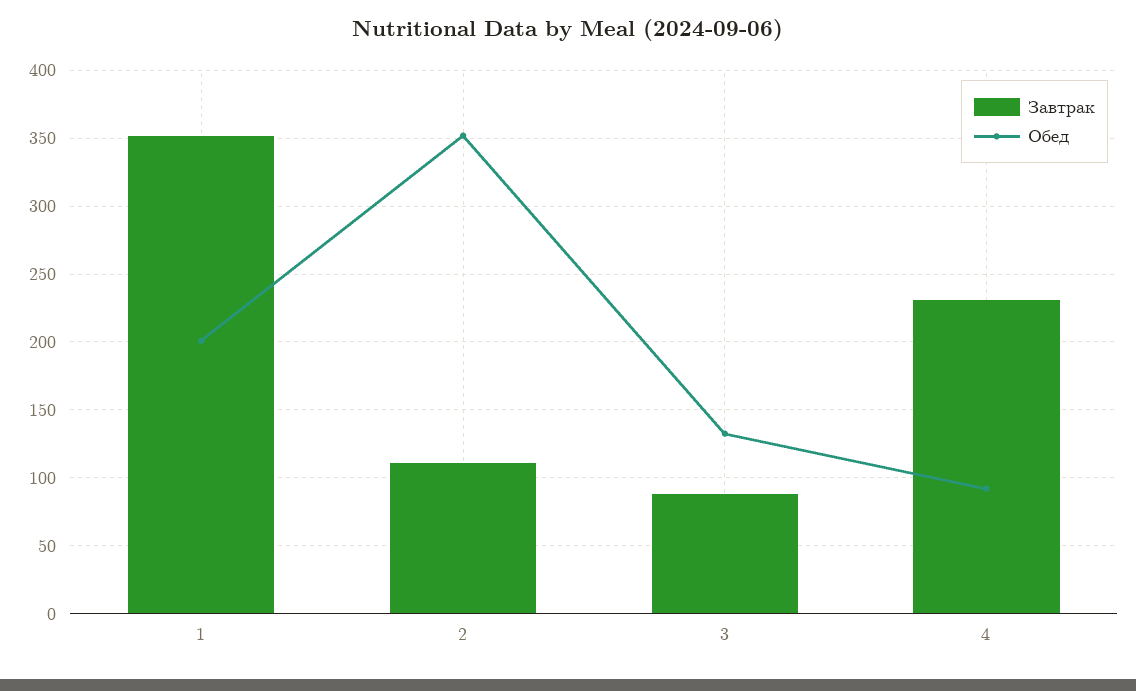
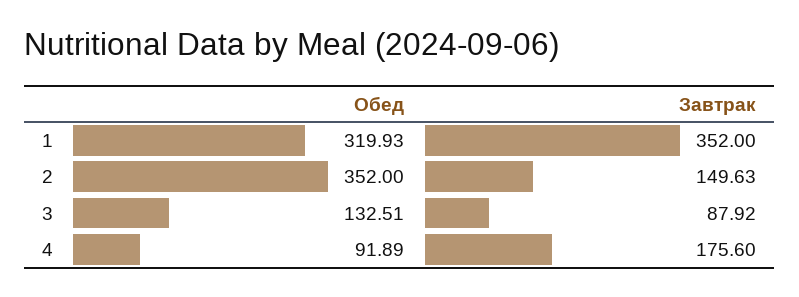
Обед, 1: 200 -> 319.93
Завтрак, 2: 110 -> 149.63
Завтрак, 4: 230 -> 175.6

